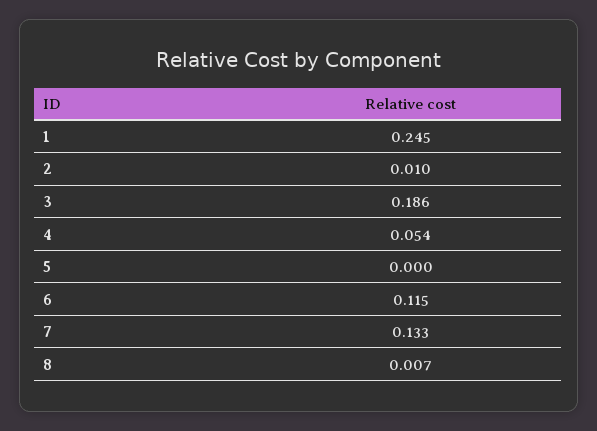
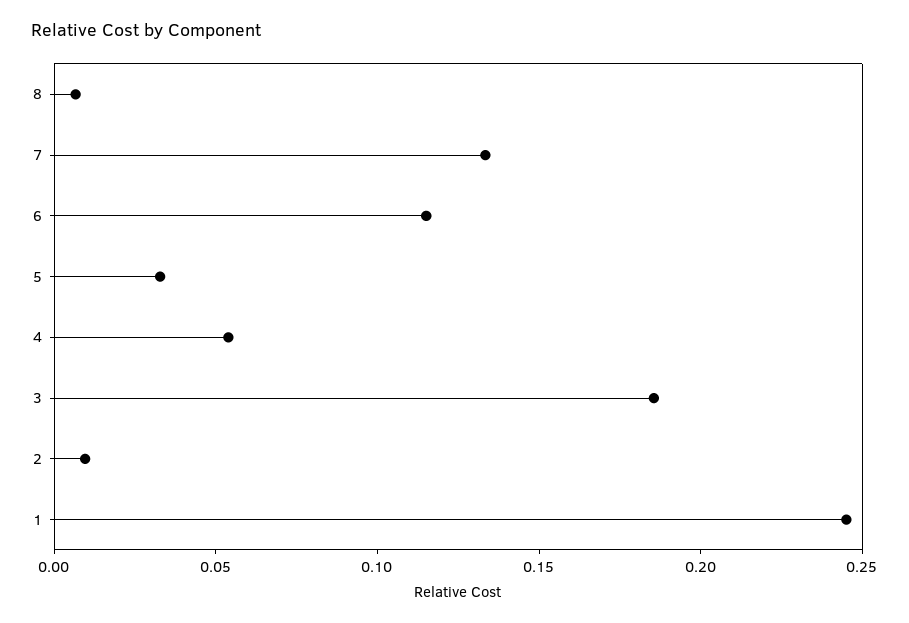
5: 0 -> 0.03

